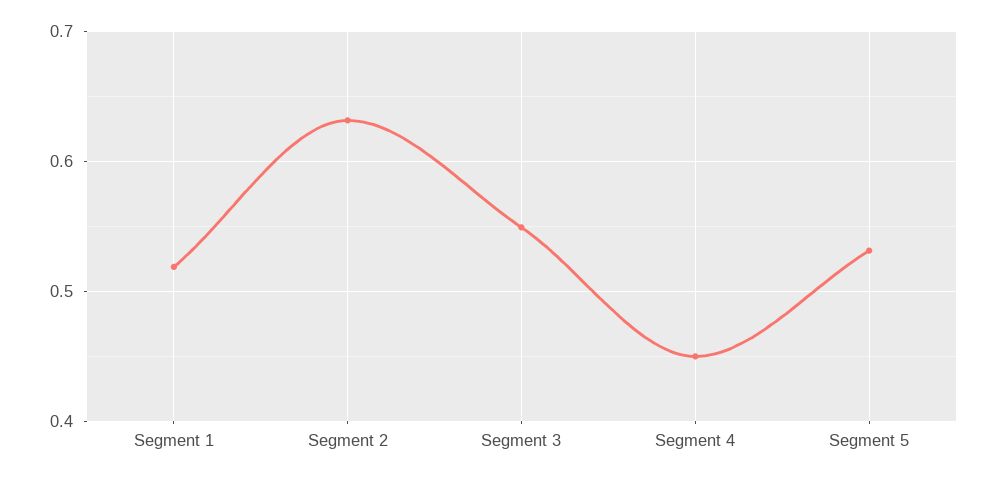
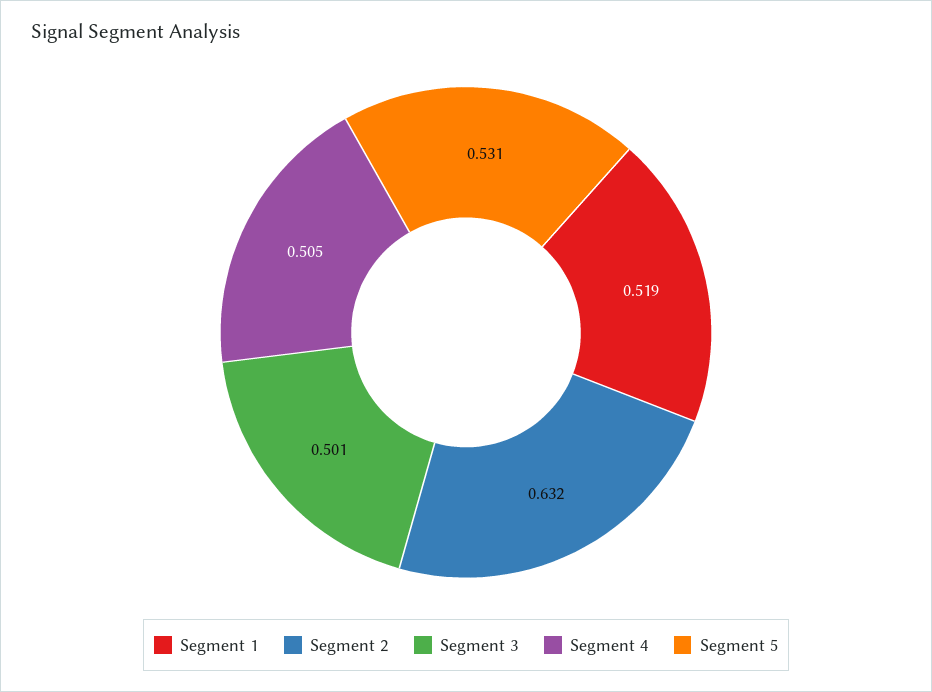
Segment 3: 0.55 -> 0.501
Segment 4: 0.45 -> 0.505

